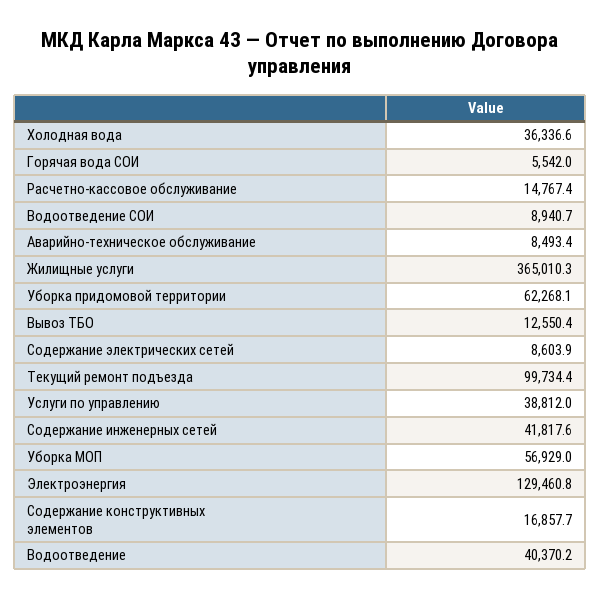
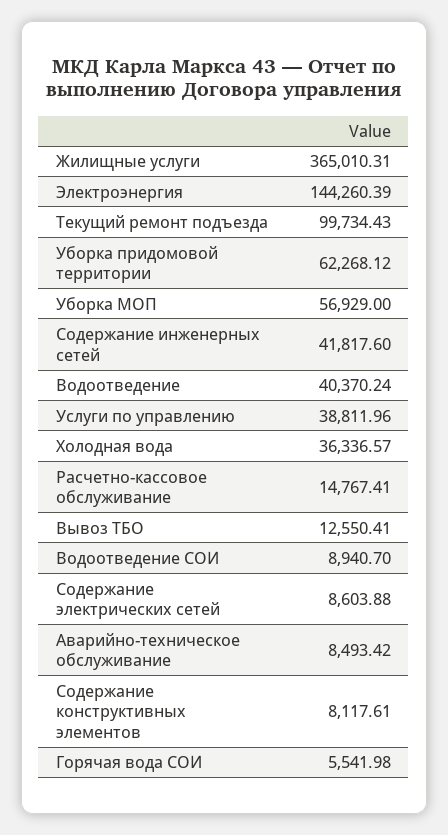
Электроэнергия: 129460.8 -> 144260.39
Содержание конструктивных элементов: 16857.7 -> 8117.61

